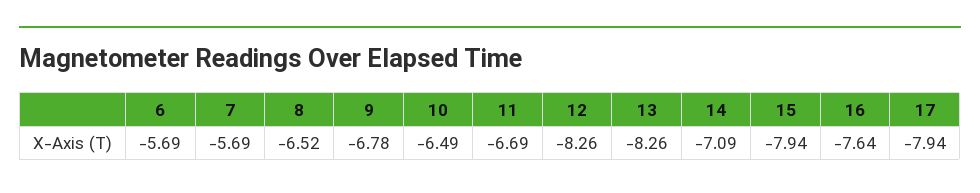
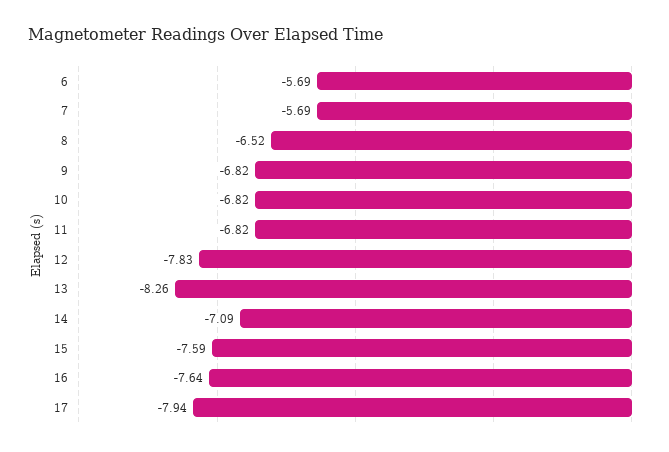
9: -6.78 -> -6.82
10: -6.49 -> -6.82
11: -6.69 -> -6.82
12: -8.26 -> -7.83
15: -7.94 -> -7.59

